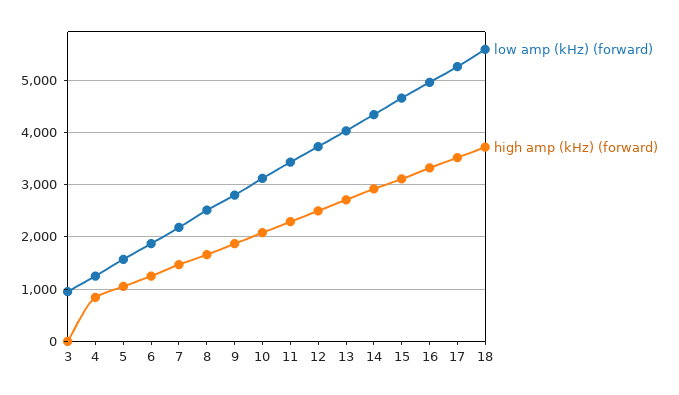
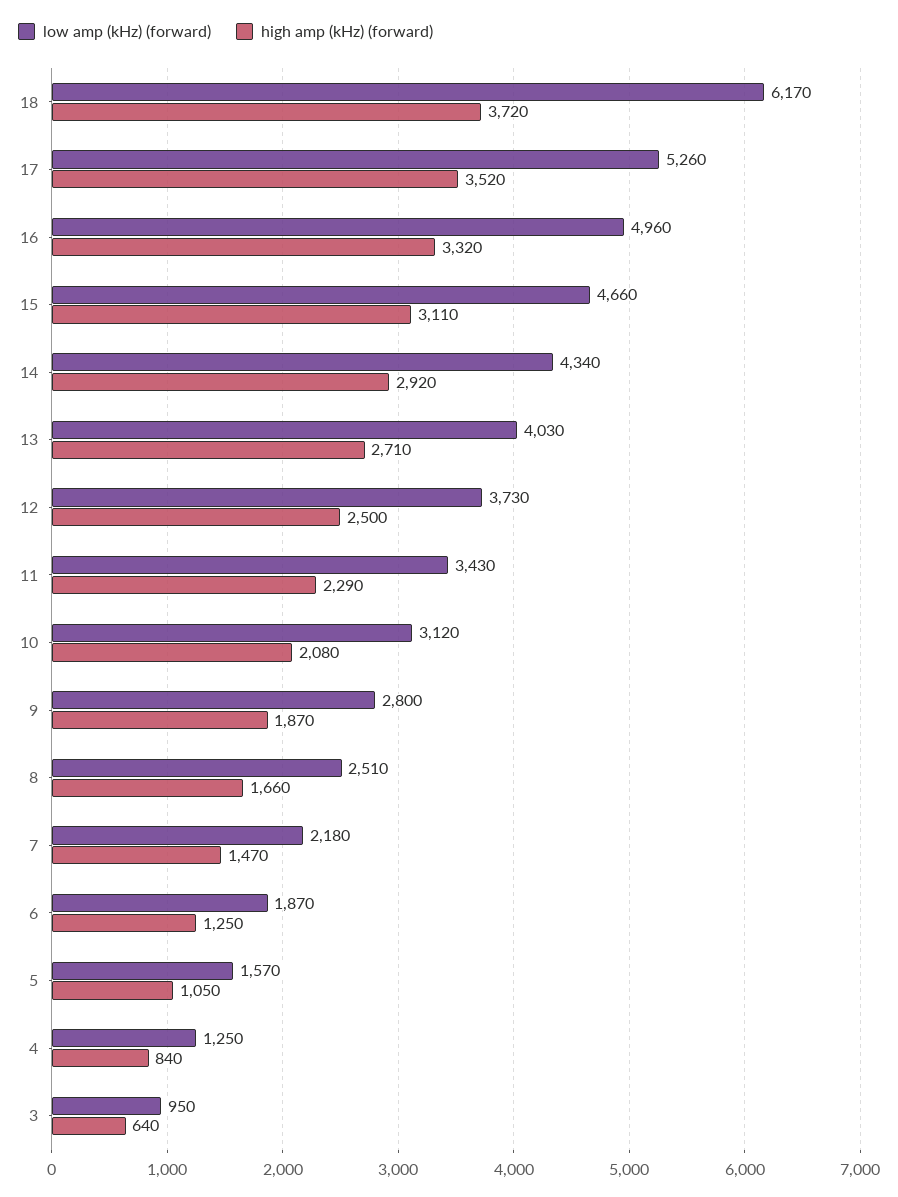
high amp (kHz) (forward), 3: 0 -> 640
low amp (kHz) (forward), 18: 5600 -> 6170

